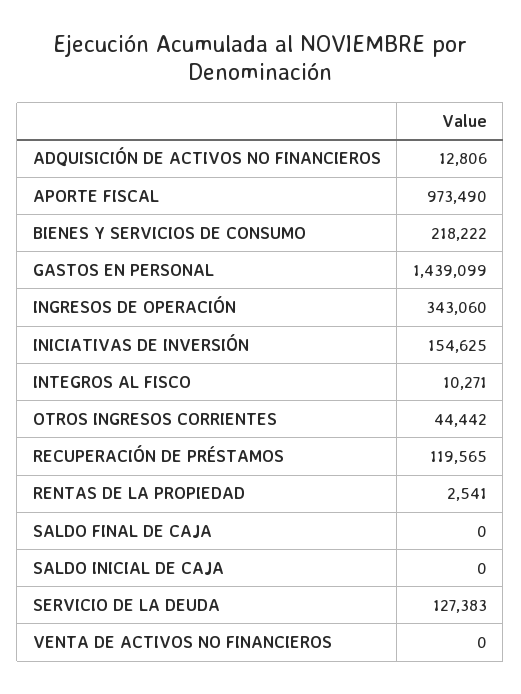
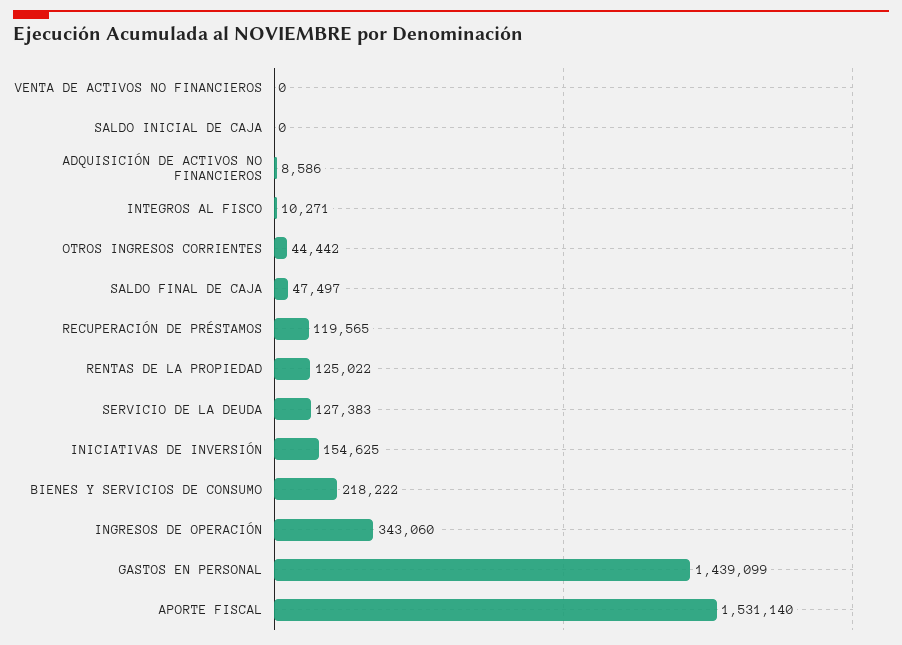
ADQUISICIÓN DE ACTIVOS NO FINANCIEROS: 12806 -> 8586
APORTE FISCAL: 973490 -> 1531140
RENTAS DE LA PROPIEDAD: 2541 -> 125022
SALDO FINAL DE CAJA: 0 -> 47497

